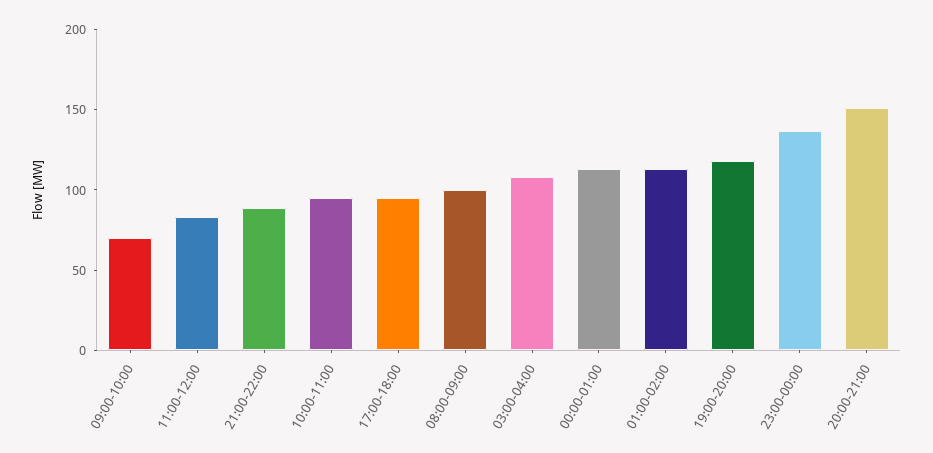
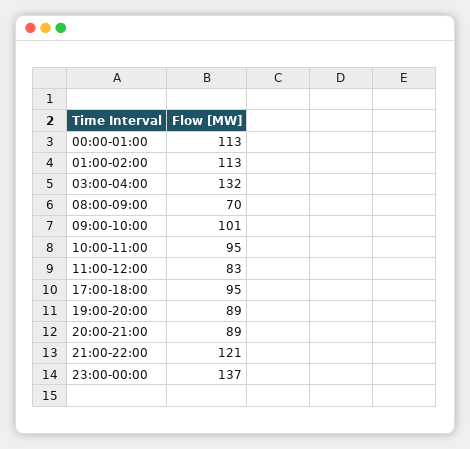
09:00-10:00: 70 -> 101
21:00-22:00: 90 -> 121
08:00-09:00: 100 -> 70
03:00-04:00: 110 -> 132
19:00-20:00: 120 -> 89
20:00-21:00: 150 -> 89

